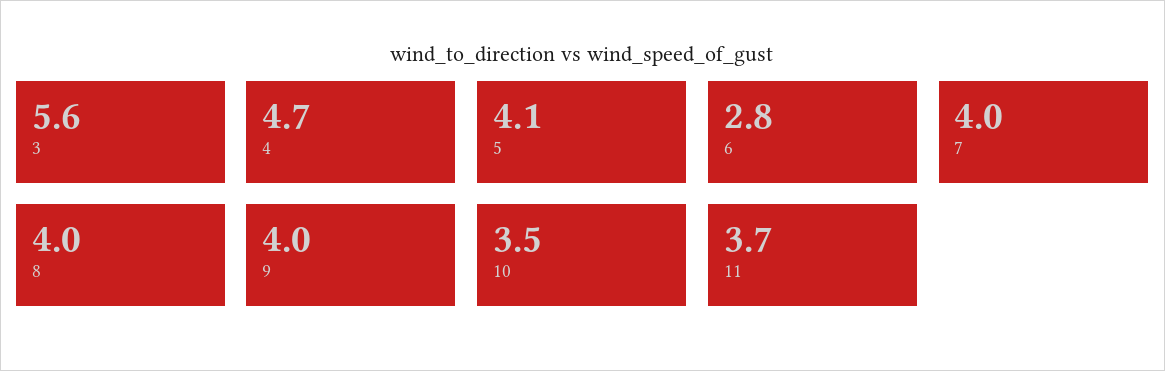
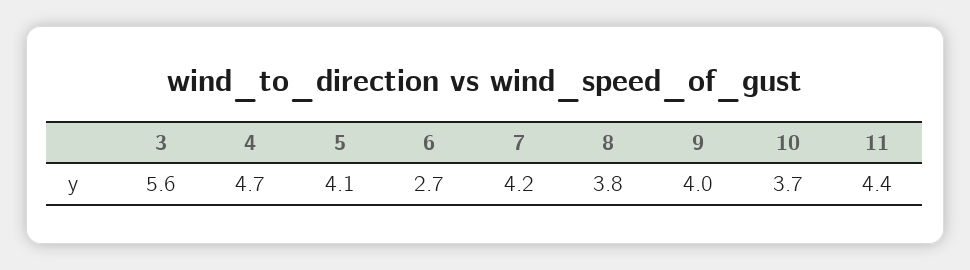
6: 2.8 -> 2.7
7: 4 -> 4.2
8: 4 -> 3.8
10: 3.5 -> 3.7
11: 3.7 -> 4.4

